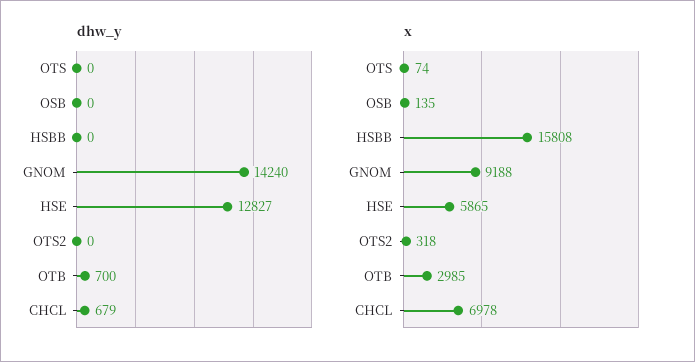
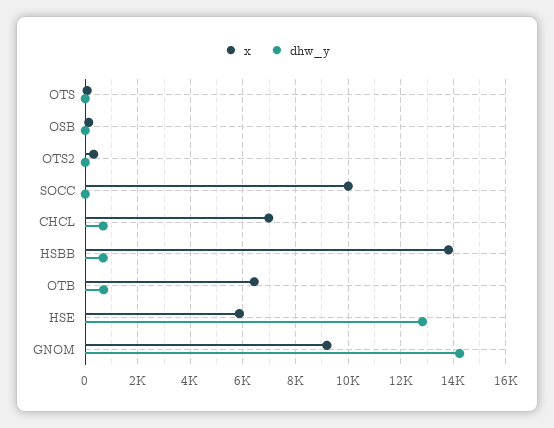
dhw_y, HSBB: 0 -> 750
x, HSBB: 15808 -> 13750
x, OTB: 2985 -> 6500
x, SOCC: none -> 10000
dhw_y, SOCC: none -> 0

